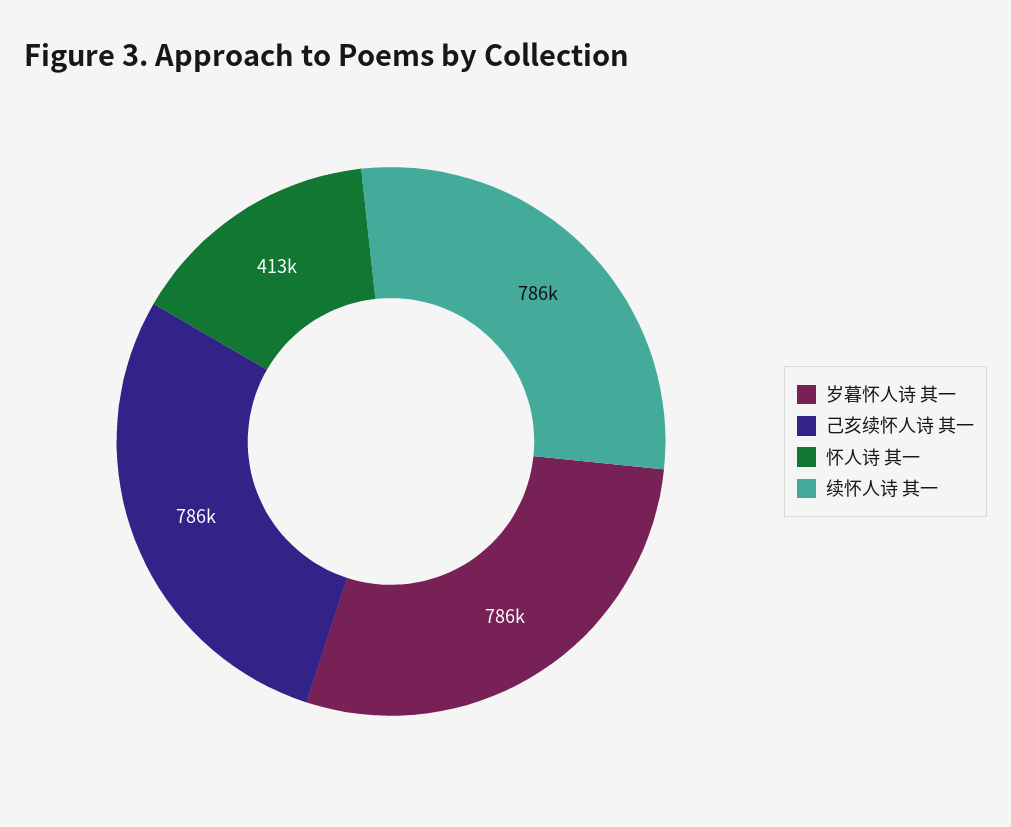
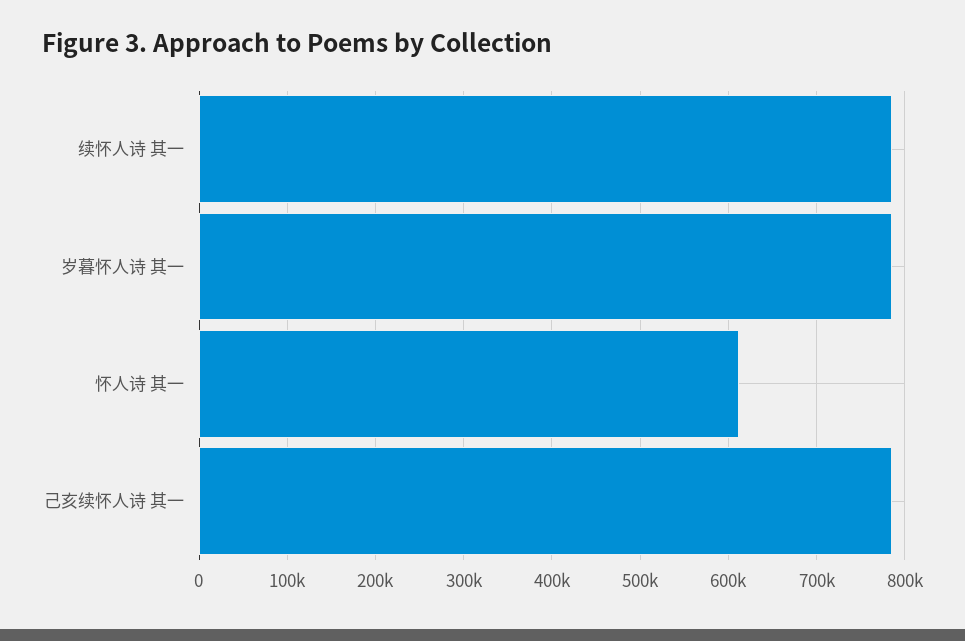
怀人诗 其一: 413000 -> 610000

